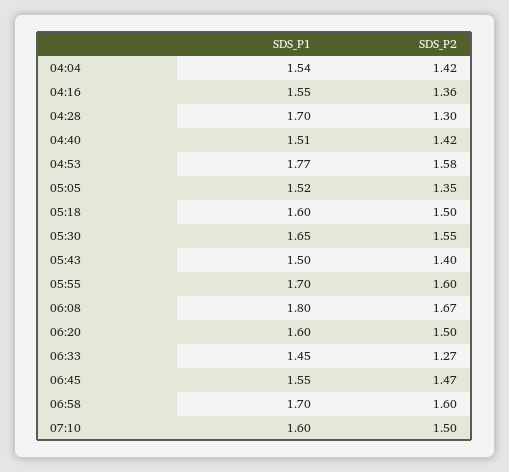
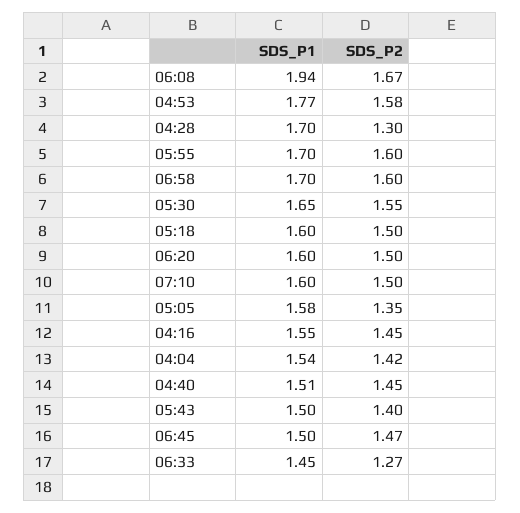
SDS_P2, 04:16: 1.36 -> 1.45
SDS_P2, 04:40: 1.42 -> 1.45
SDS_P1, 05:05: 1.52 -> 1.58
SDS_P1, 06:08: 1.8 -> 1.94
SDS_P1, 06:45: 1.55 -> 1.5

